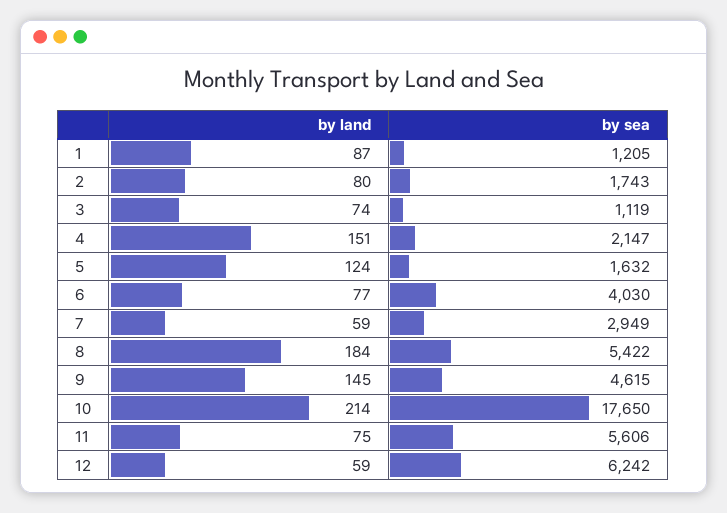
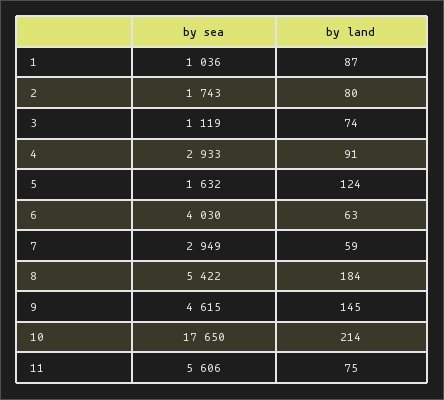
by sea, 1: 1205 -> 1036
by land, 4: 151 -> 91
by sea, 4: 2147 -> 2933
by land, 6: 77 -> 63
by land, 12: 59 -> none
by sea, 12: 6242 -> none

